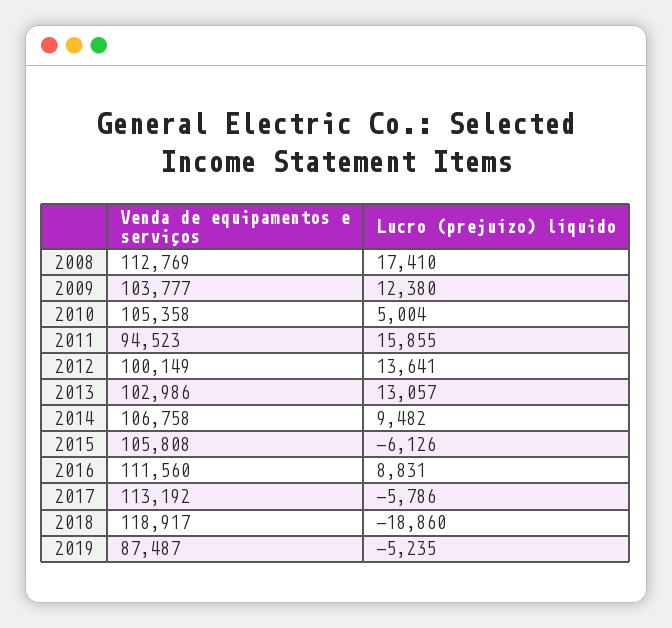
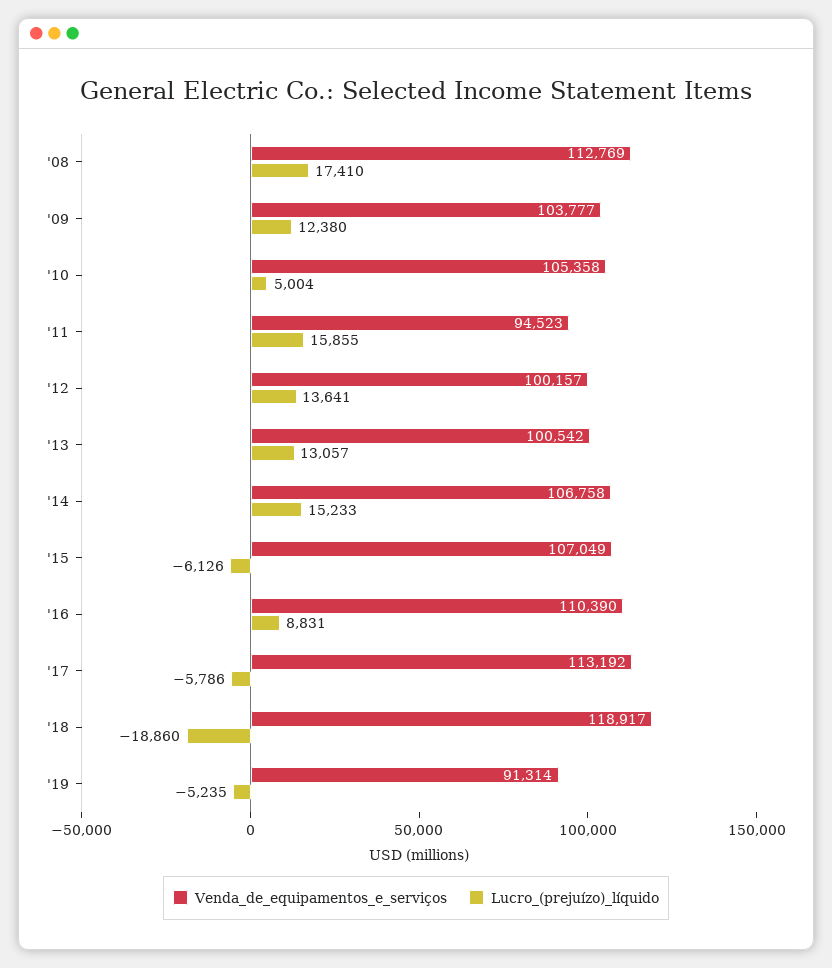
Venda de equipamentos e serviços, 2012: 100149 -> 100157
Venda de equipamentos e serviços, 2013: 102986 -> 100542
Lucro (prejuízo) líquido, 2014: 9482 -> 15233
Venda de equipamentos e serviços, 2015: 105808 -> 107049
Venda de equipamentos e serviços, 2016: 111560 -> 110390
Venda de equipamentos e serviços, 2019: 87487 -> 91314

